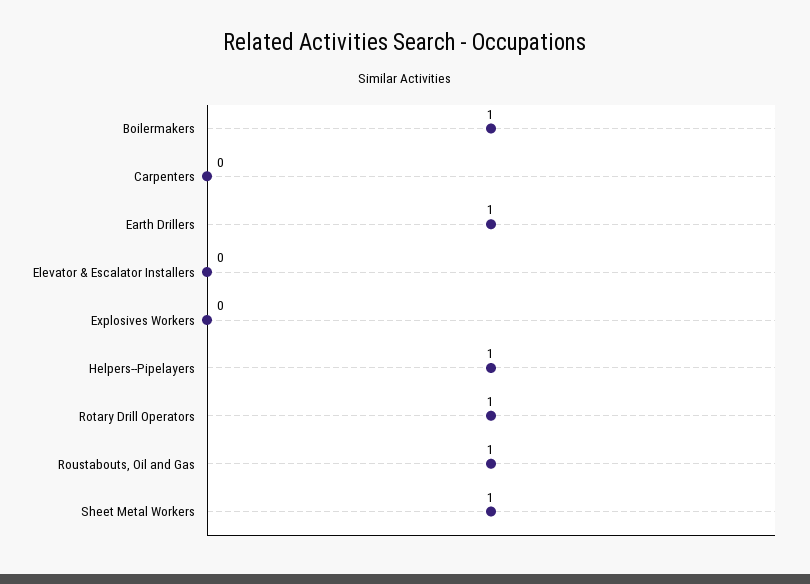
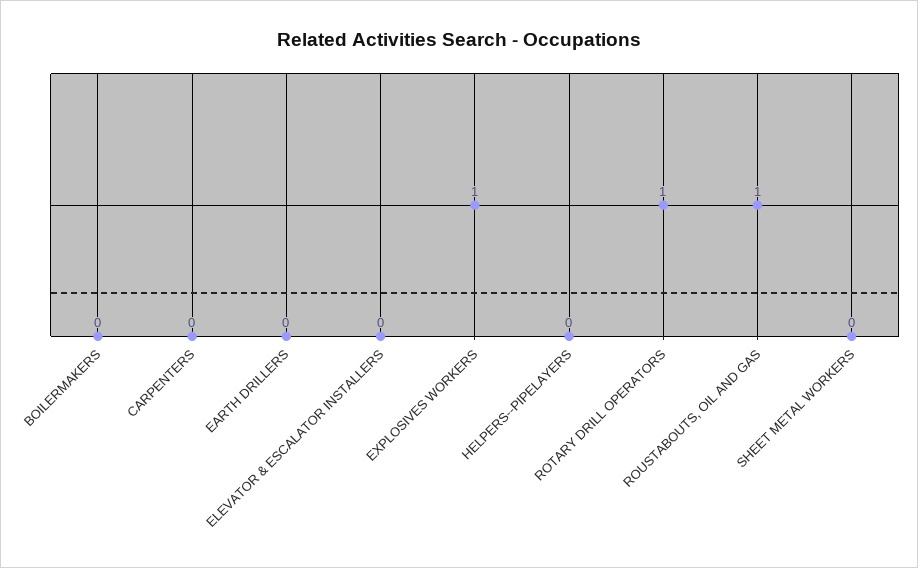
Boilermakers: 1 -> 0
Earth Drillers: 1 -> 0
Explosives Workers: 0 -> 1
Helpers--Pipelayers: 1 -> 0
Sheet Metal Workers: 1 -> 0

